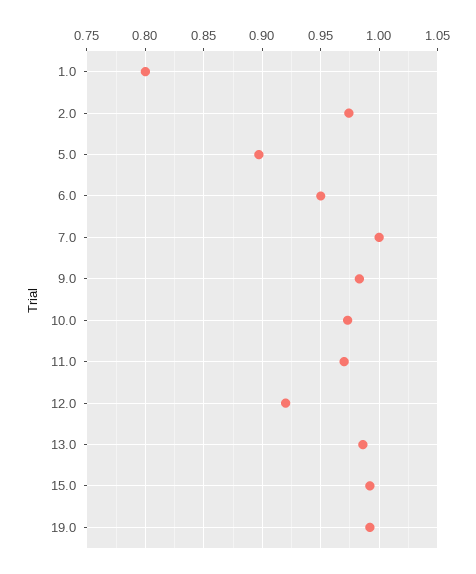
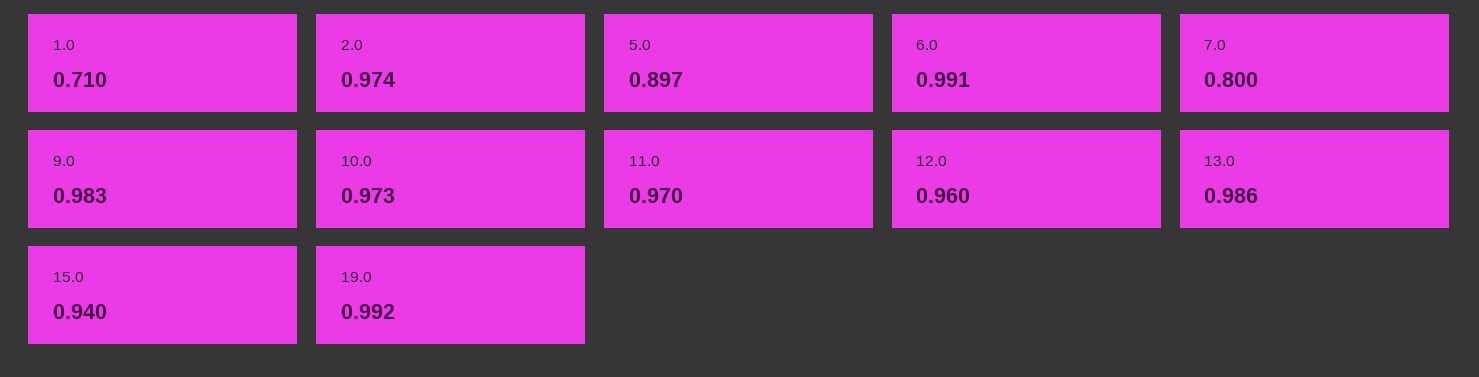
1.0: 0.8 -> 0.71
6.0: 0.95 -> 0.991
7.0: 1 -> 0.8
12.0: 0.92 -> 0.96
15.0: 0.99 -> 0.94

